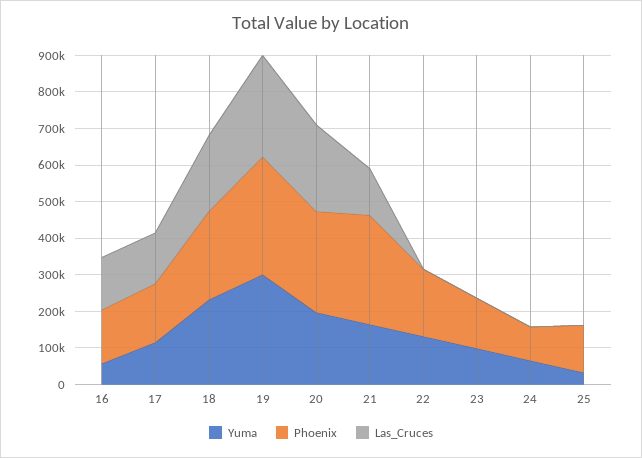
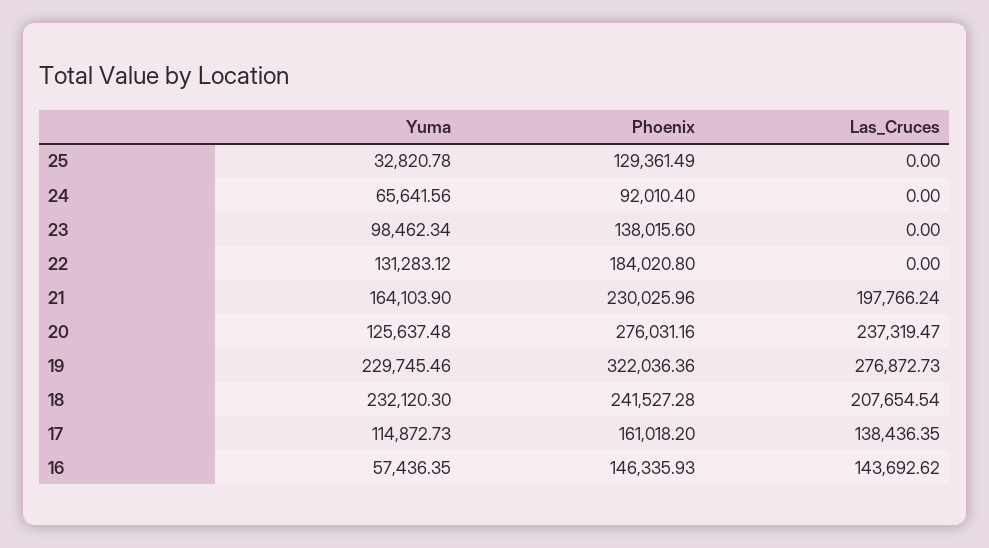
Yuma, 19: 300000 -> 229745.46
Yuma, 20: 200000 -> 125637.48
Phoenix, 21: 300000 -> 230025.96
Las_Cruces, 21: 125000 -> 197766.24

